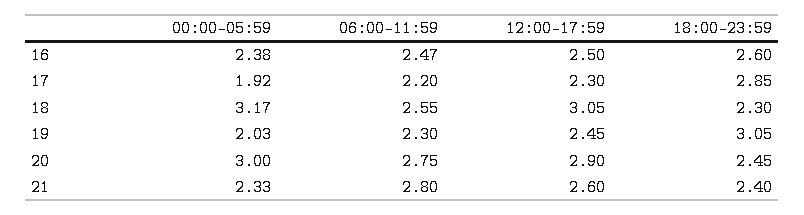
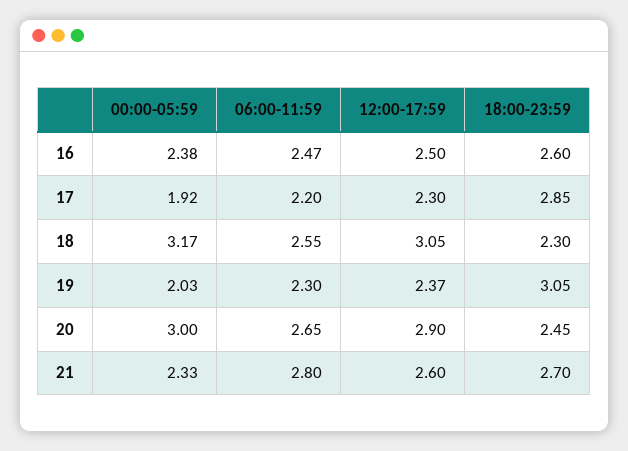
12:00-17:59, 19: 2.45 -> 2.37
06:00-11:59, 20: 2.75 -> 2.65
18:00-23:59, 21: 2.4 -> 2.7

